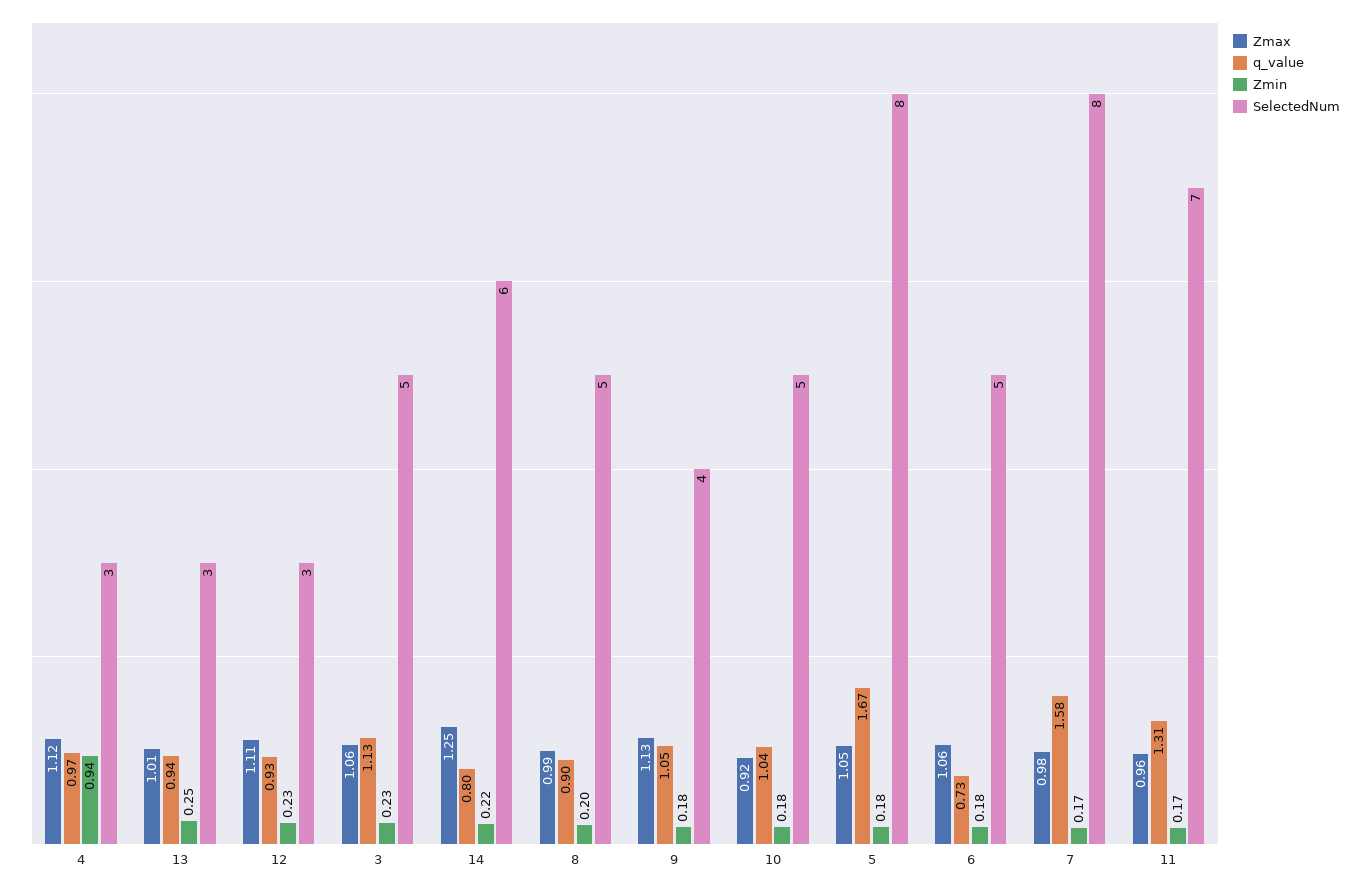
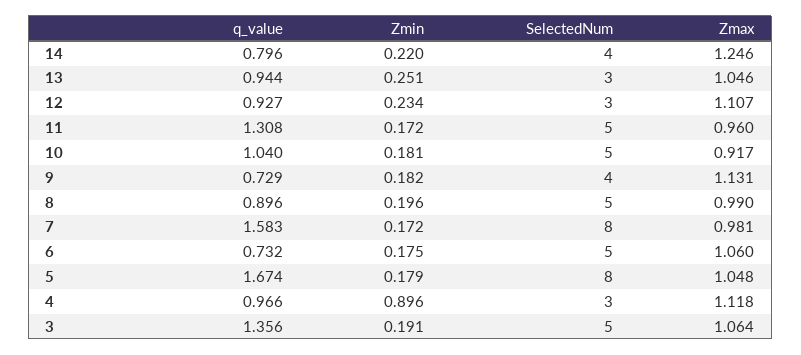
Zmin, 4: 0.94 -> 0.896
Zmax, 13: 1.01 -> 1.046
q_value, 3: 1.13 -> 1.356
Zmin, 3: 0.23 -> 0.191
SelectedNum, 14: 6 -> 4
q_value, 9: 1.05 -> 0.729
SelectedNum, 11: 7 -> 5

